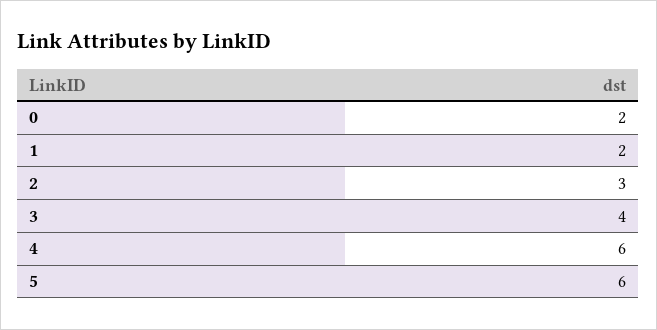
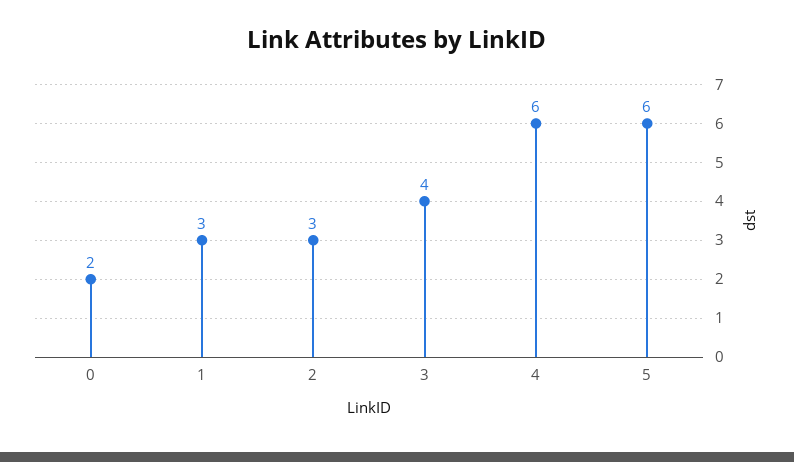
1: 2 -> 3

